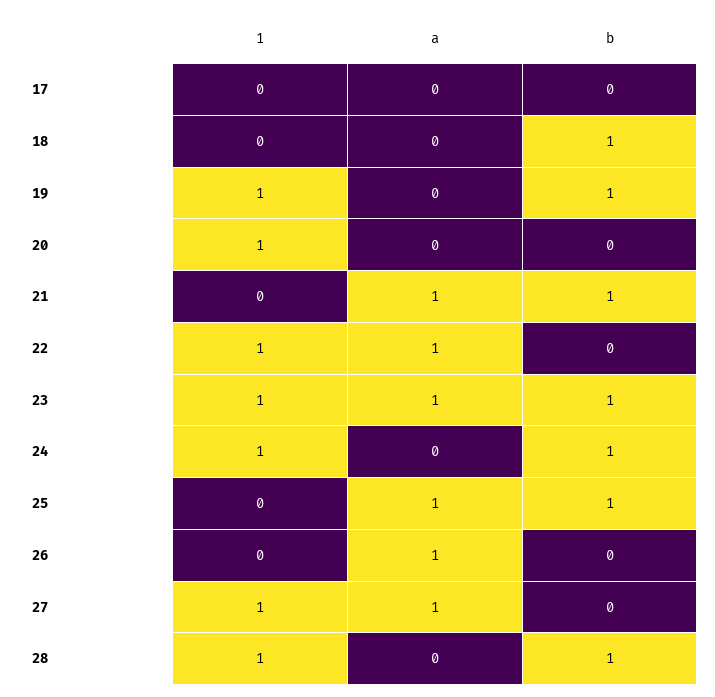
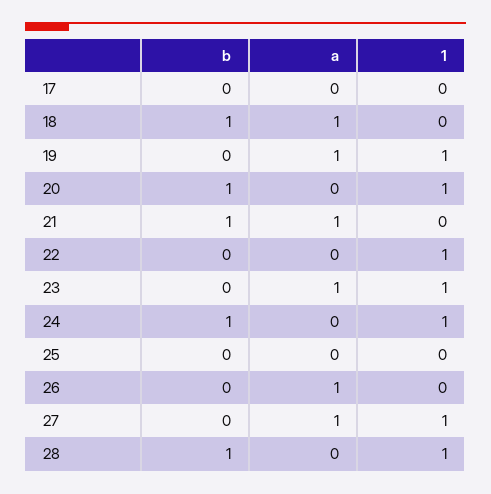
a, 18: 0 -> 1
a, 19: 0 -> 1
b, 19: 1 -> 0
b, 20: 0 -> 1
a, 22: 1 -> 0
b, 23: 1 -> 0
a, 25: 1 -> 0
b, 25: 1 -> 0

